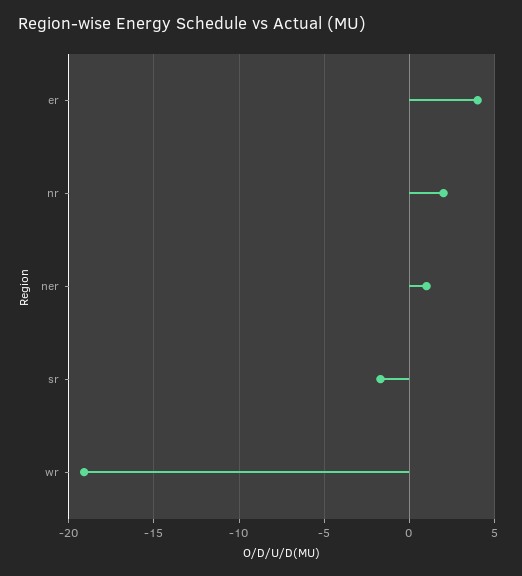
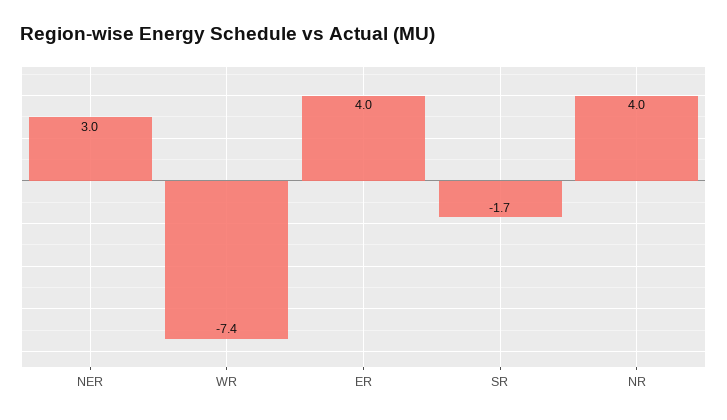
nr: 2 -> 4
ner: 1 -> 3
wr: -19 -> -7.4

